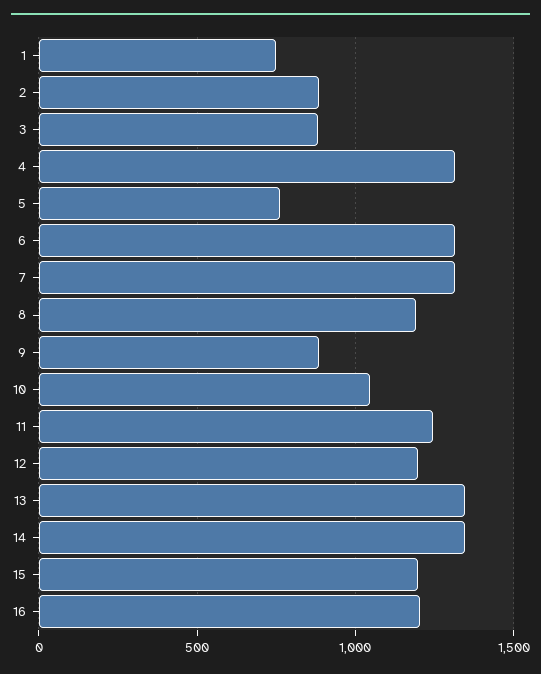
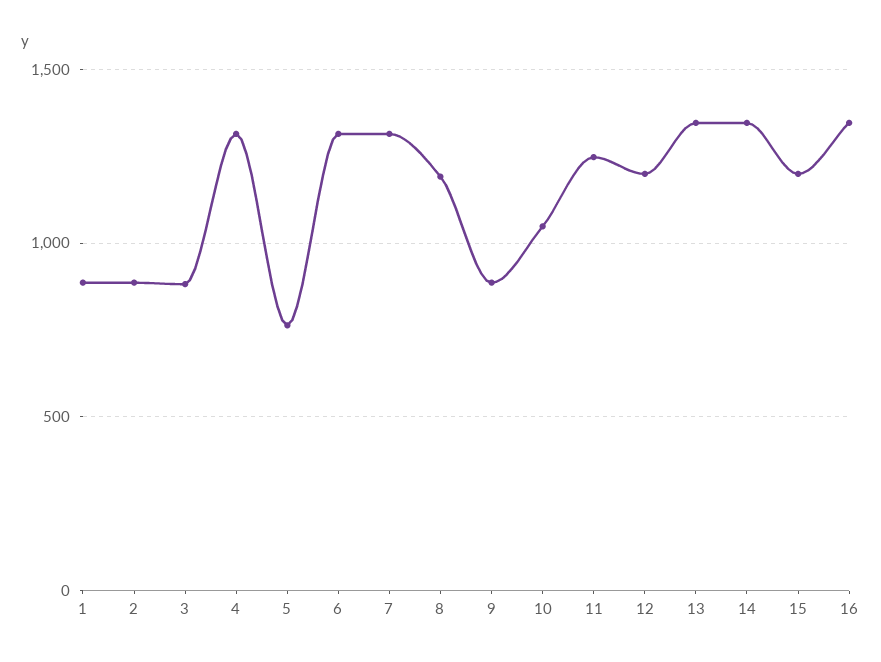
1: 750 -> 900
16: 1200 -> 1350

